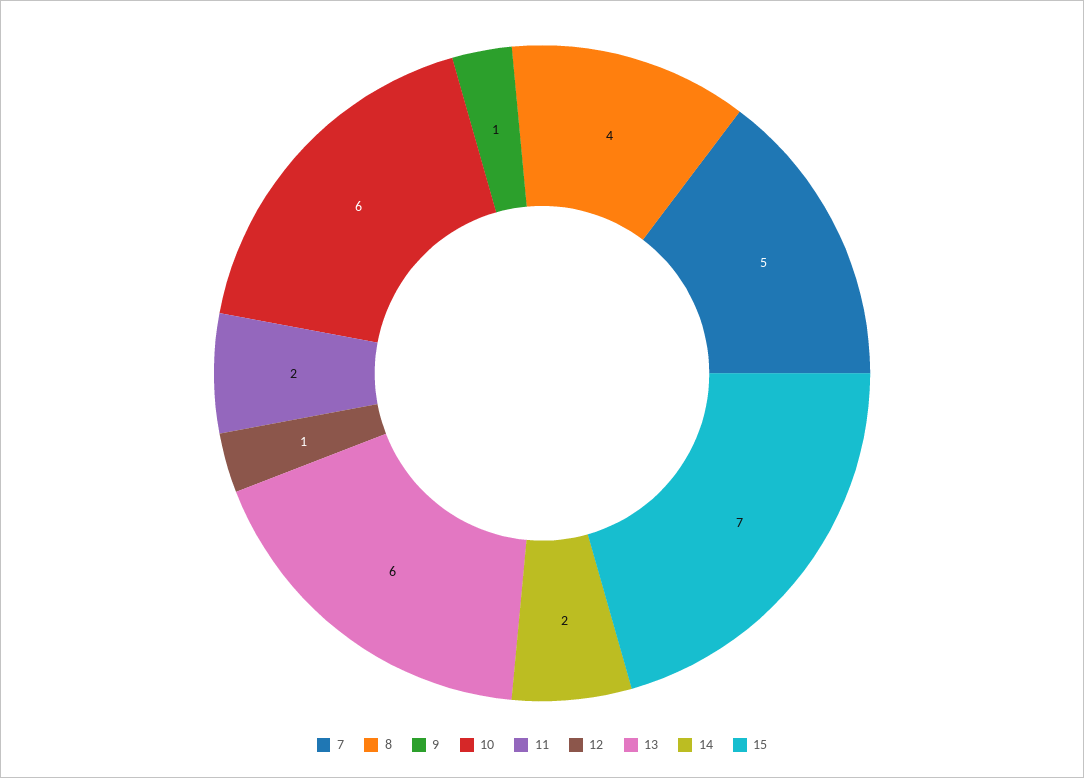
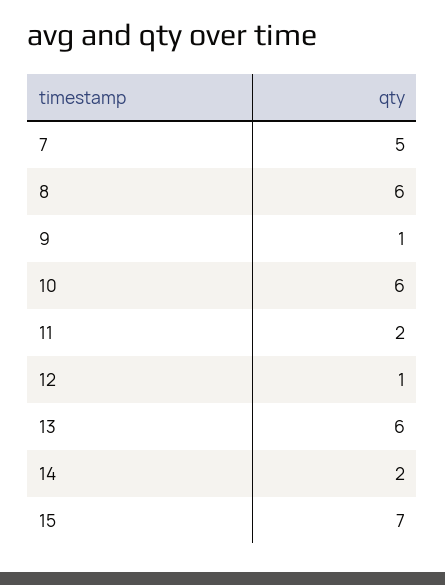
8: 4 -> 6

